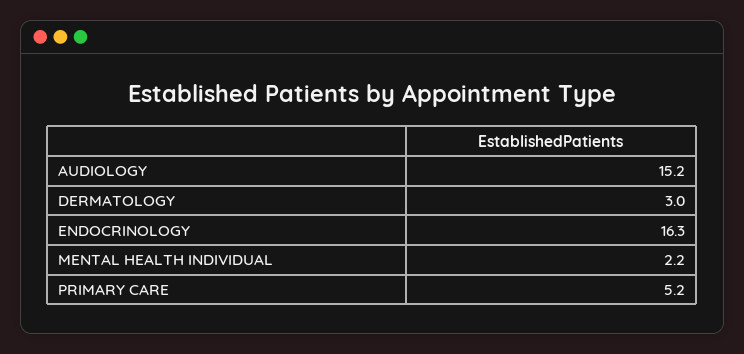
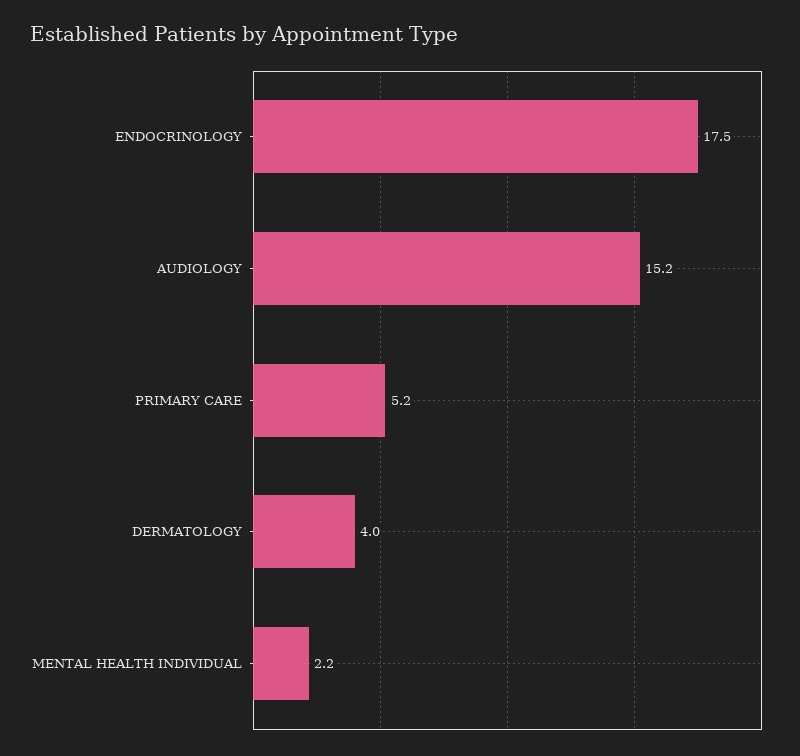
DERMATOLOGY: 3 -> 4
ENDOCRINOLOGY: 16.3 -> 17.5

